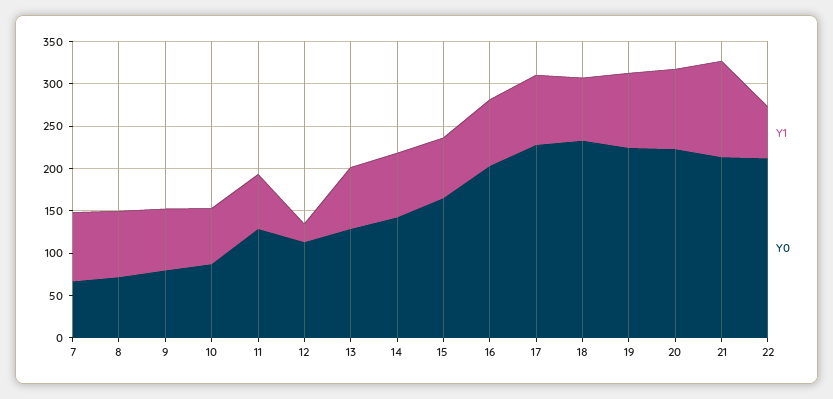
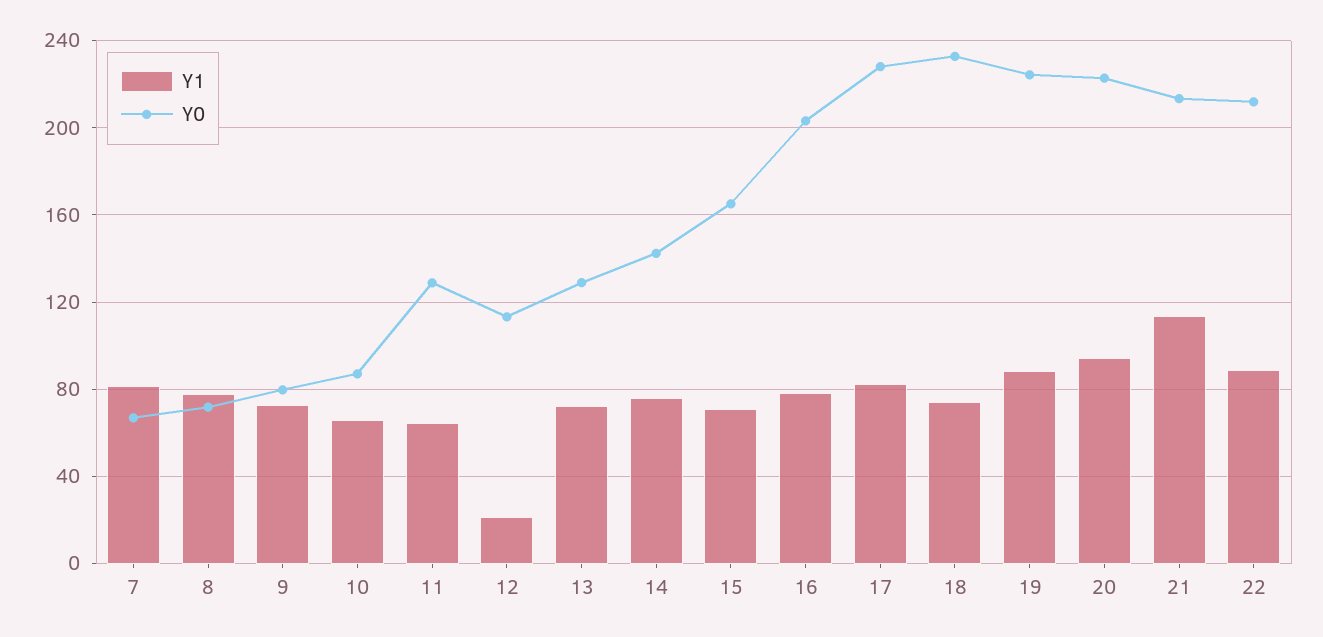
Y1, 22: 60 -> 90

